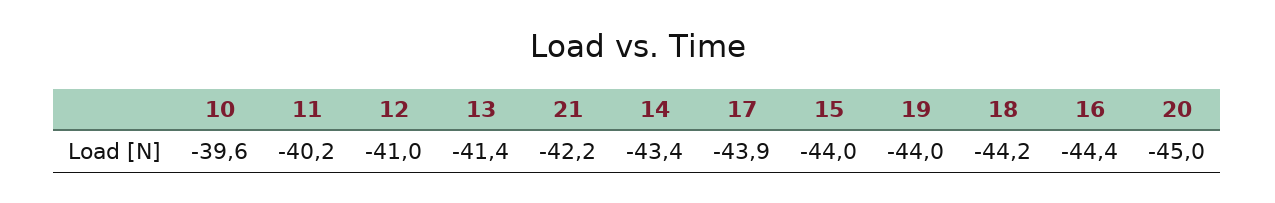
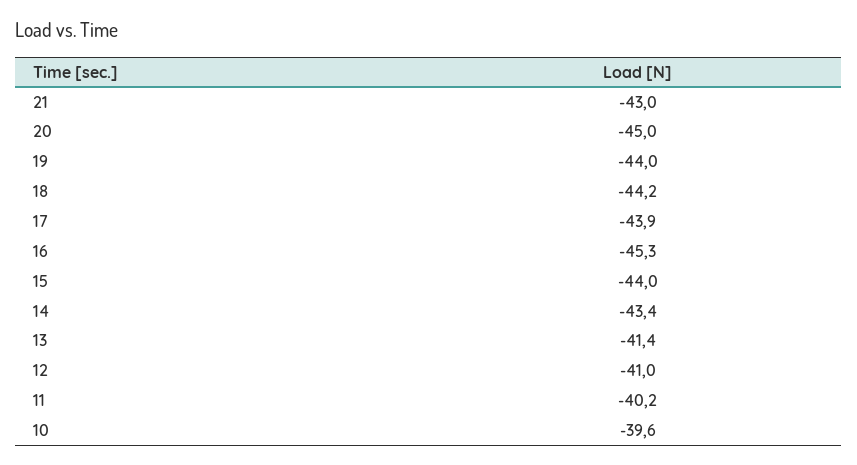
21: -42.2 -> -43
16: -44.4 -> -45.3

